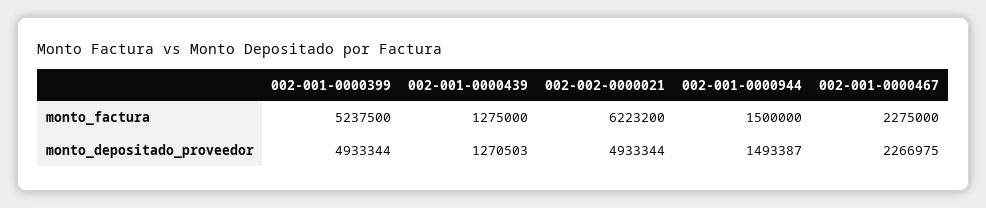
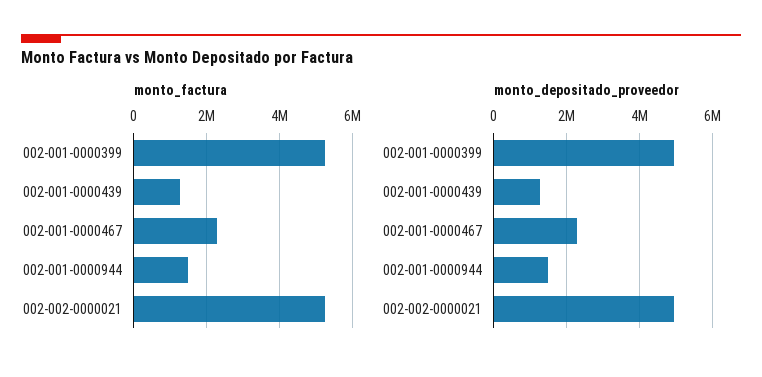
monto_factura, 002-002-0000021: 6223200 -> 5200000

